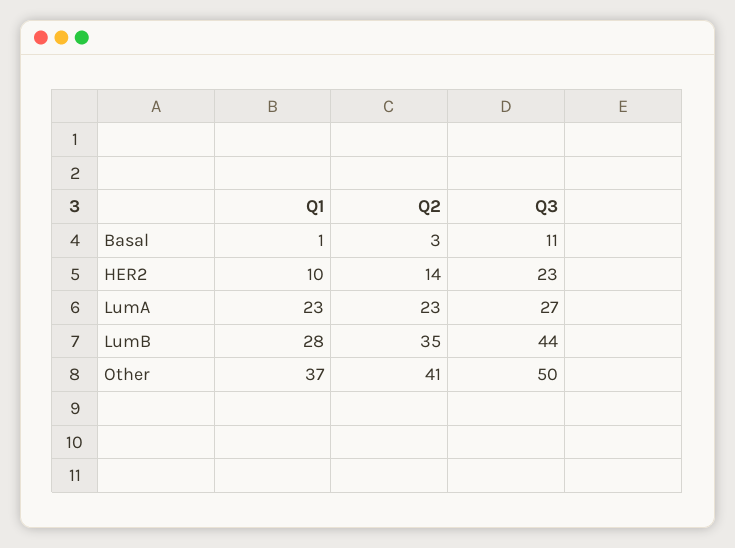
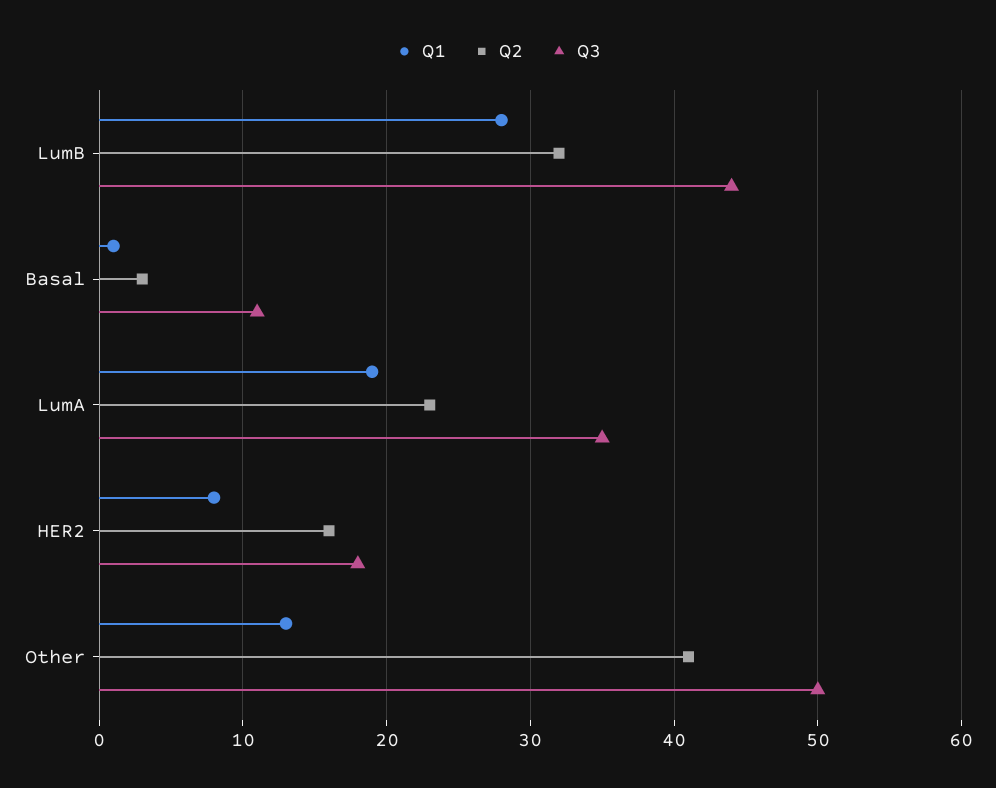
Q1, HER2: 10 -> 8
Q2, HER2: 14 -> 16
Q3, HER2: 23 -> 18
Q1, LumA: 23 -> 19
Q3, LumA: 27 -> 35
Q2, LumB: 35 -> 32
Q1, Other: 37 -> 13

